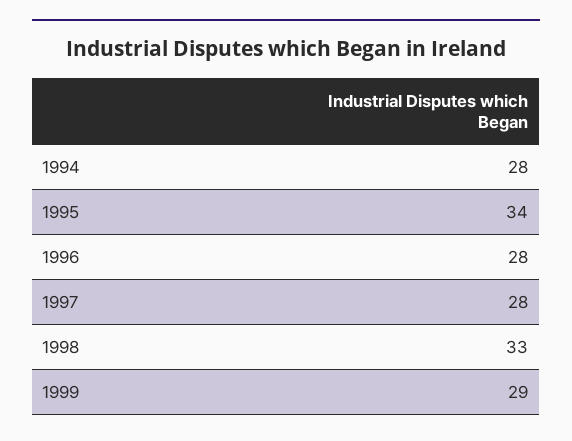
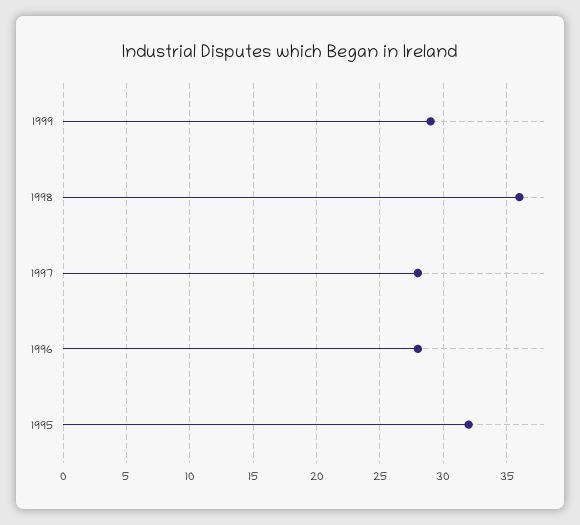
1994: 28 -> none
1995: 34 -> 32
1998: 33 -> 36

